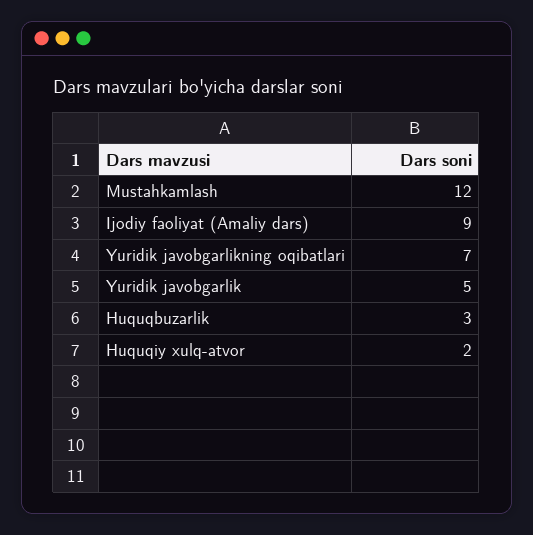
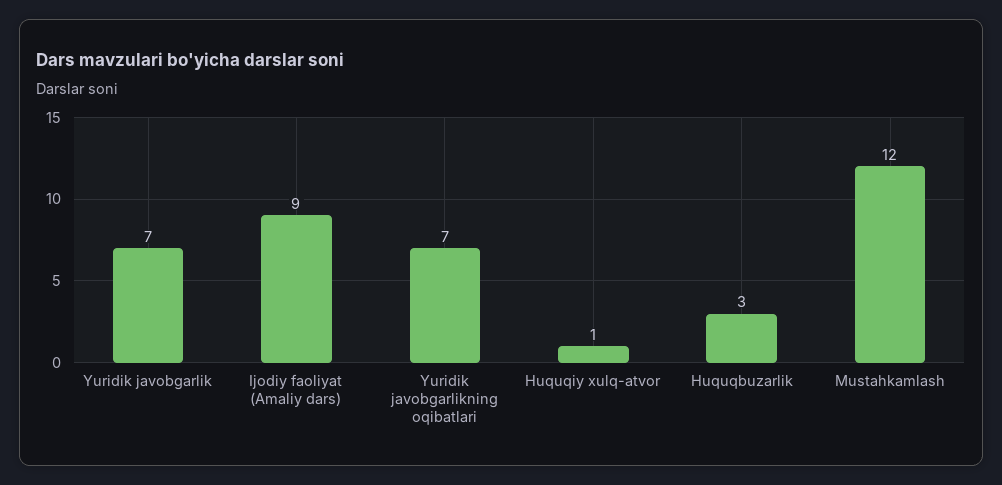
Yuridik javobgarlik: 5 -> 7
Huquqiy xulq-atvor: 2 -> 1

